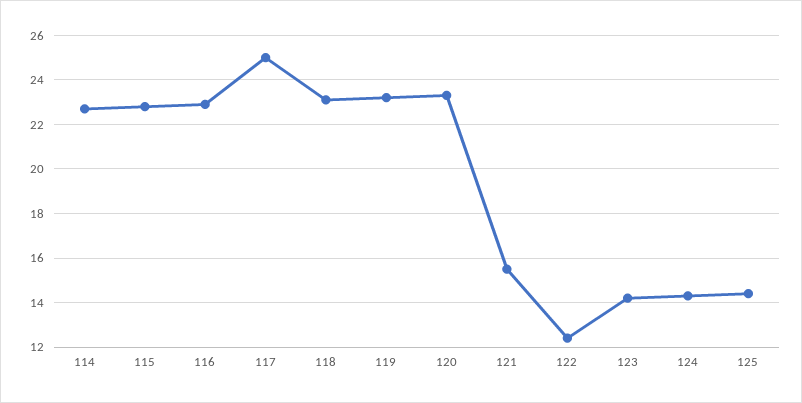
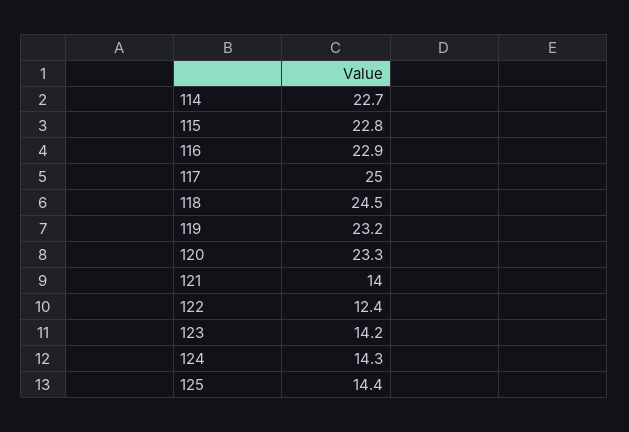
118: 23 -> 24.5
121: 15.5 -> 14

